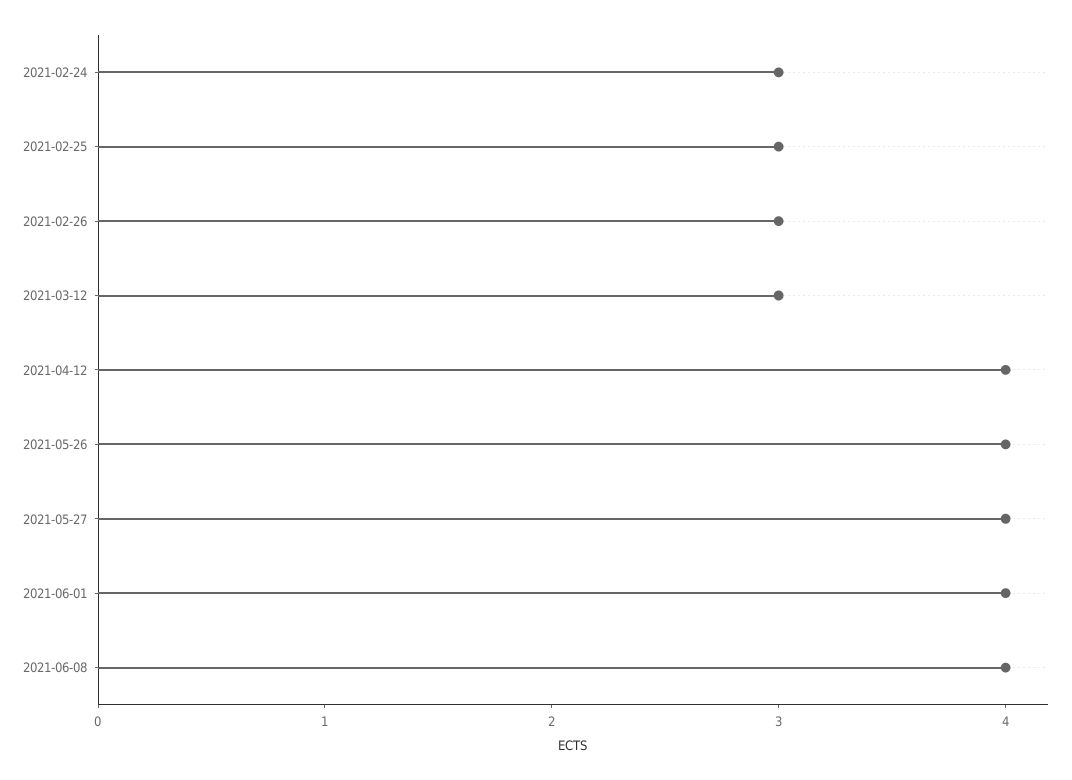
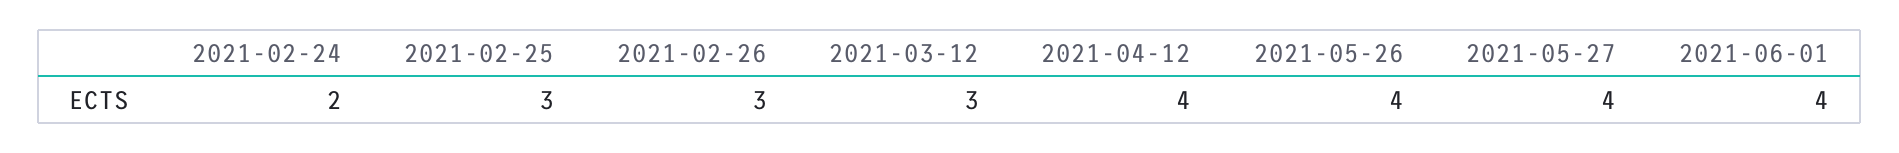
2021-02-24: 3 -> 2
2021-06-08: 4 -> none

